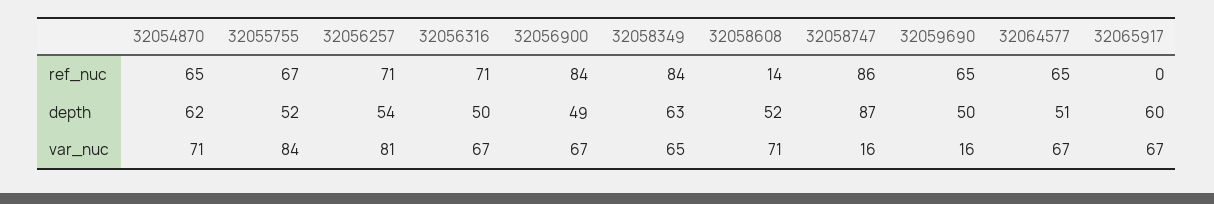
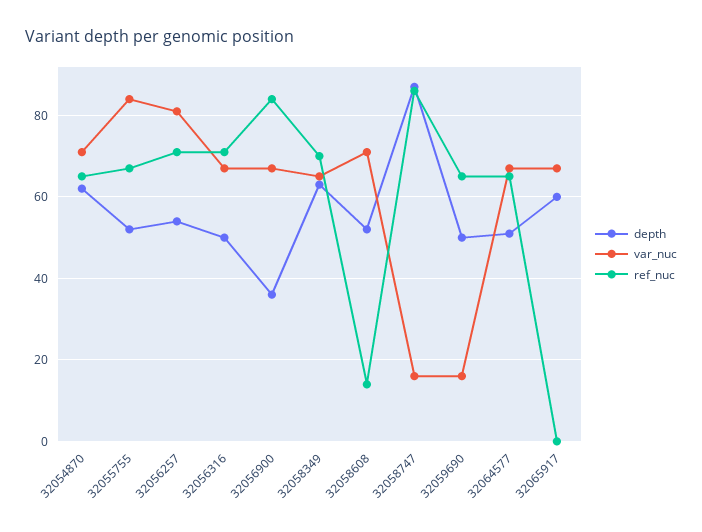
ref_nuc, 32058349: 84 -> 70
depth, 32056900: 49 -> 35

